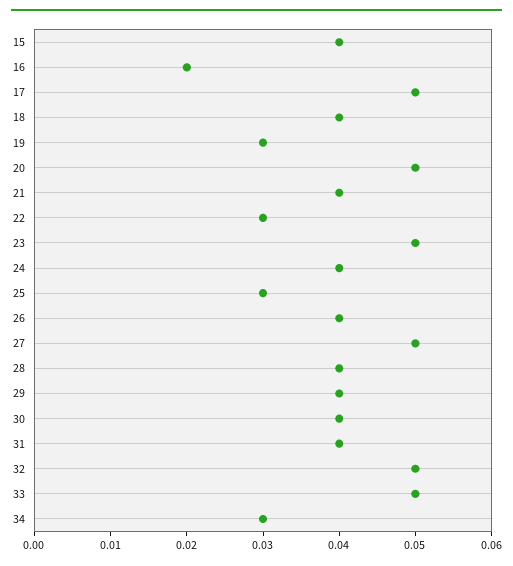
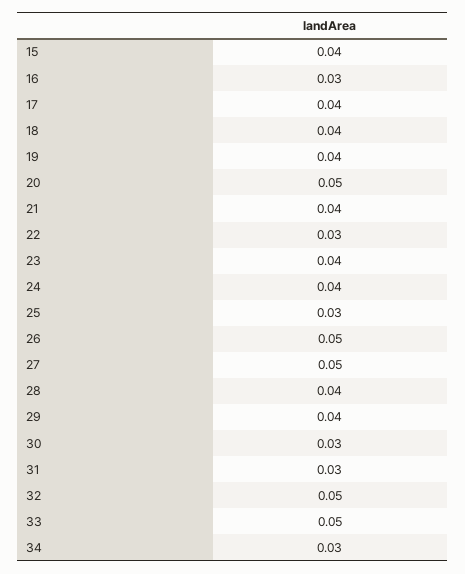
16: 0.02 -> 0.03
17: 0.05 -> 0.04
19: 0.03 -> 0.04
23: 0.05 -> 0.04
26: 0.04 -> 0.05
30: 0.04 -> 0.03
31: 0.04 -> 0.03

